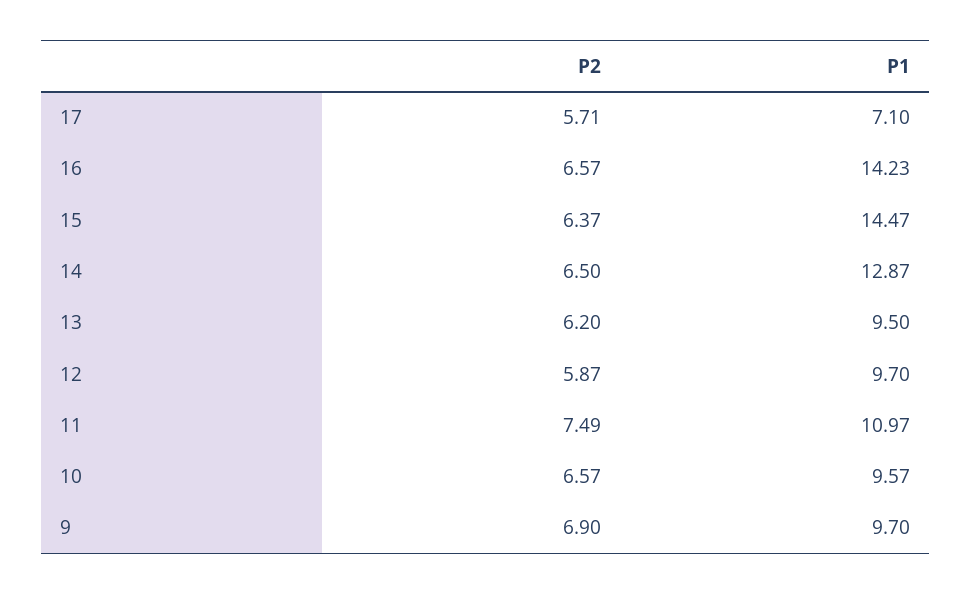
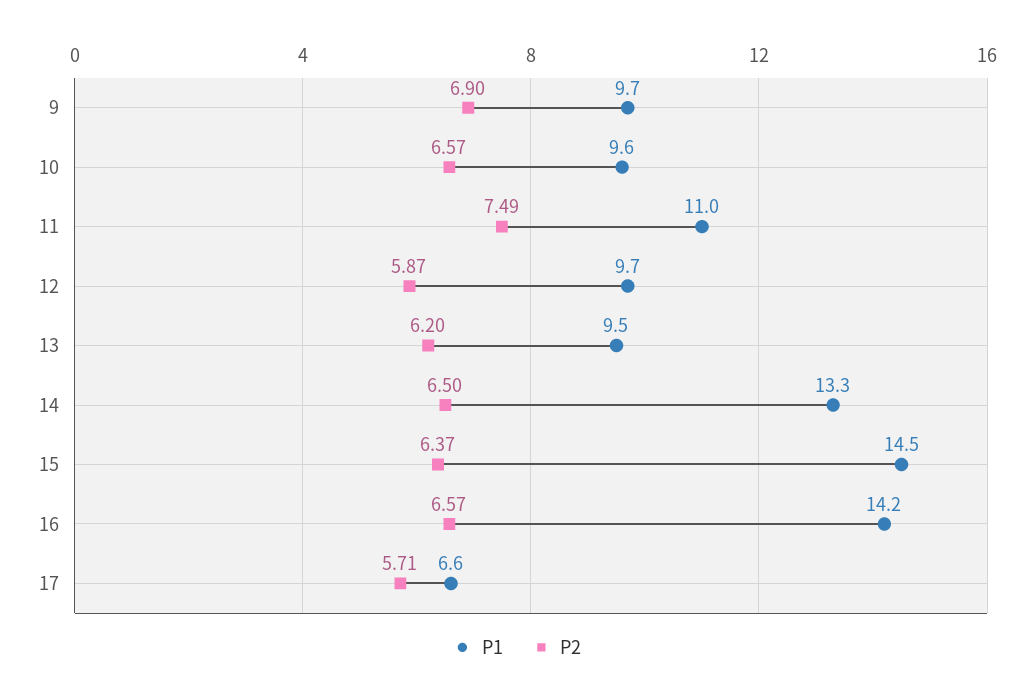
P1, 17: 7.1 -> 6.6
P1, 14: 12.87 -> 13.3

